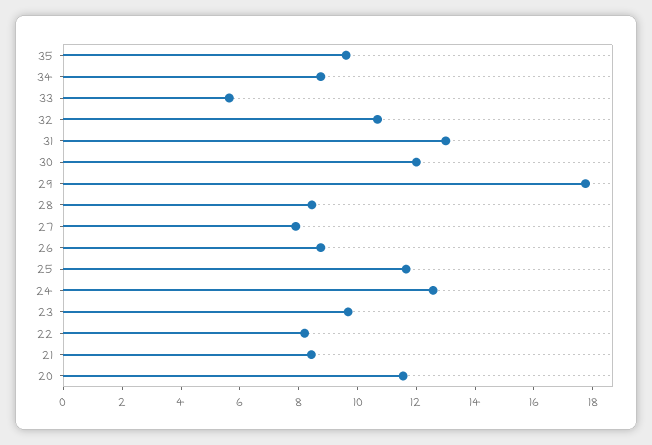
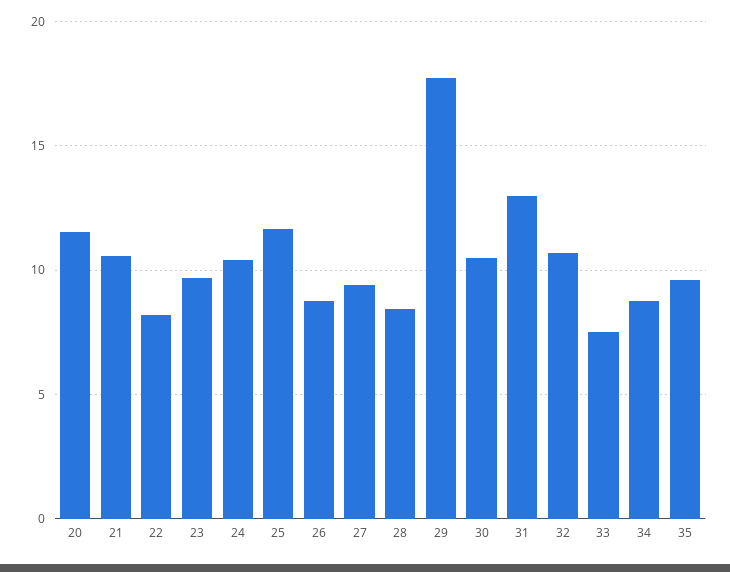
33: 5.5 -> 7.5
30: 12 -> 10.5
27: 8 -> 9.5
24: 12.5 -> 10.5
21: 8.5 -> 10.5

